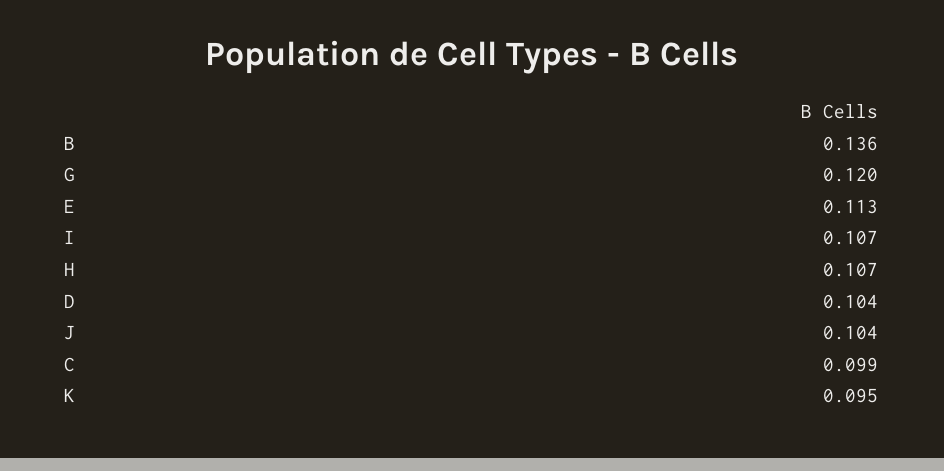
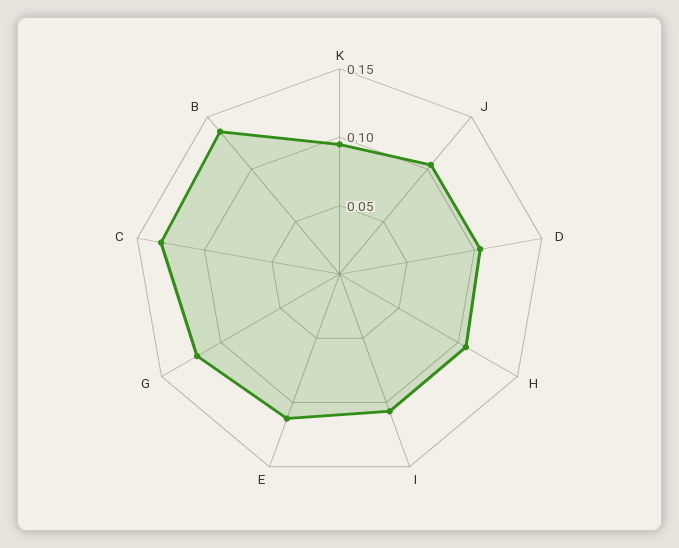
C: 0.099 -> 0.13

